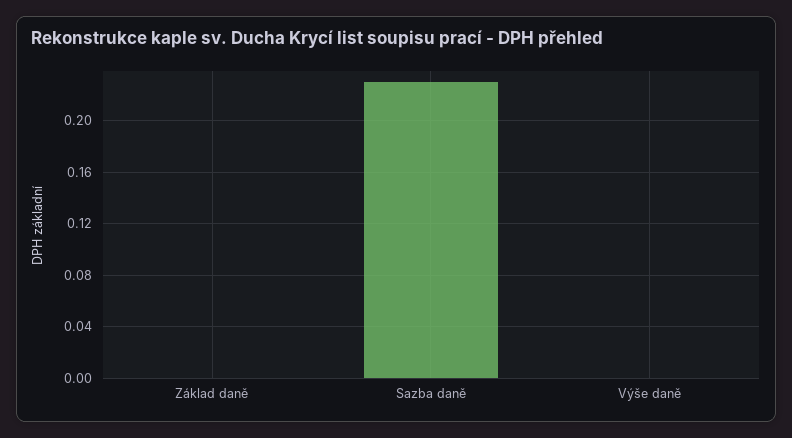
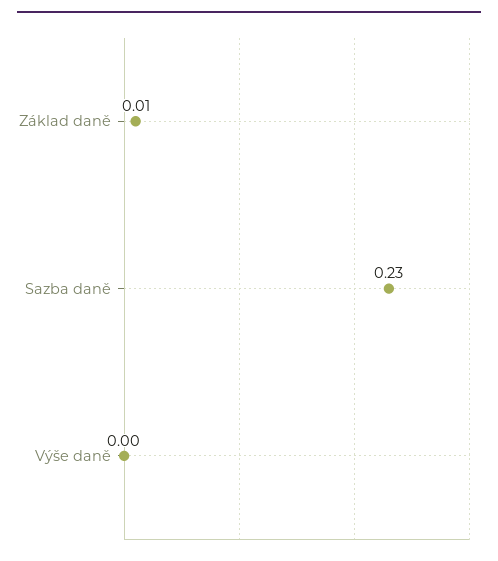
Základ daně: 0 -> 0.01

